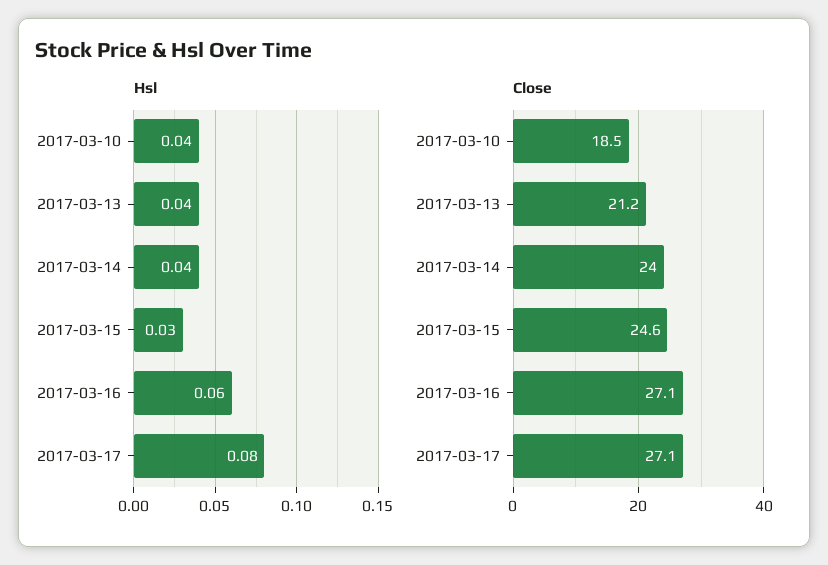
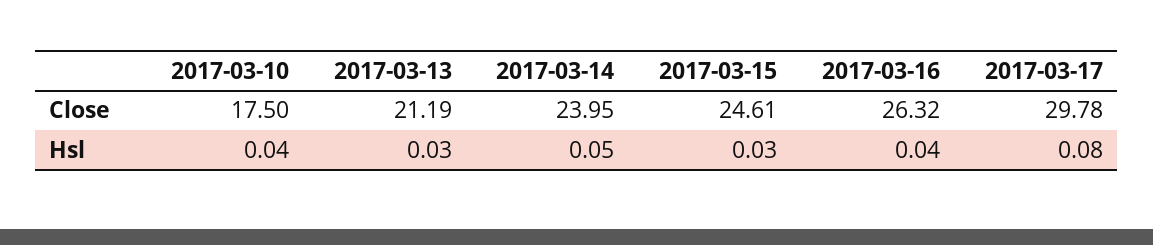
Hsl, 2017-03-13: 0.04 -> 0.03
Hsl, 2017-03-14: 0.04 -> 0.05
Hsl, 2017-03-16: 0.06 -> 0.04
Close, 2017-03-10: 18.5 -> 17.5
Close, 2017-03-16: 27.1 -> 26.32
Close, 2017-03-17: 27.1 -> 29.78

